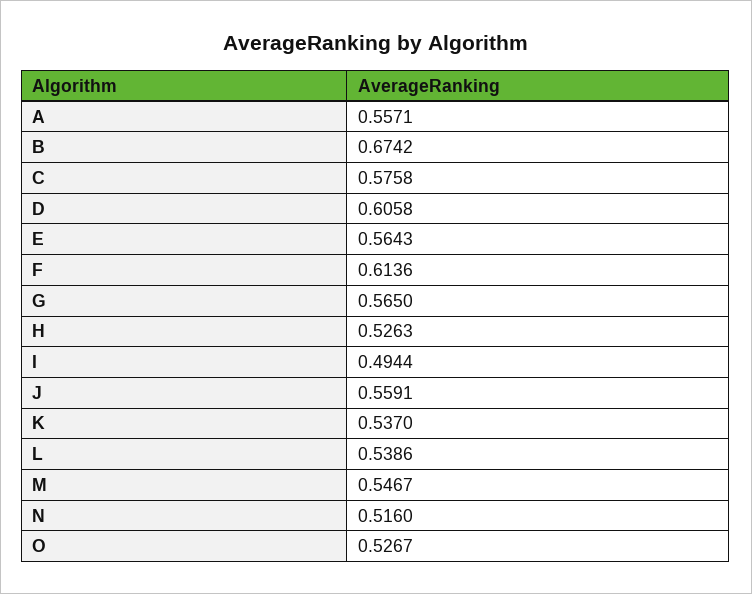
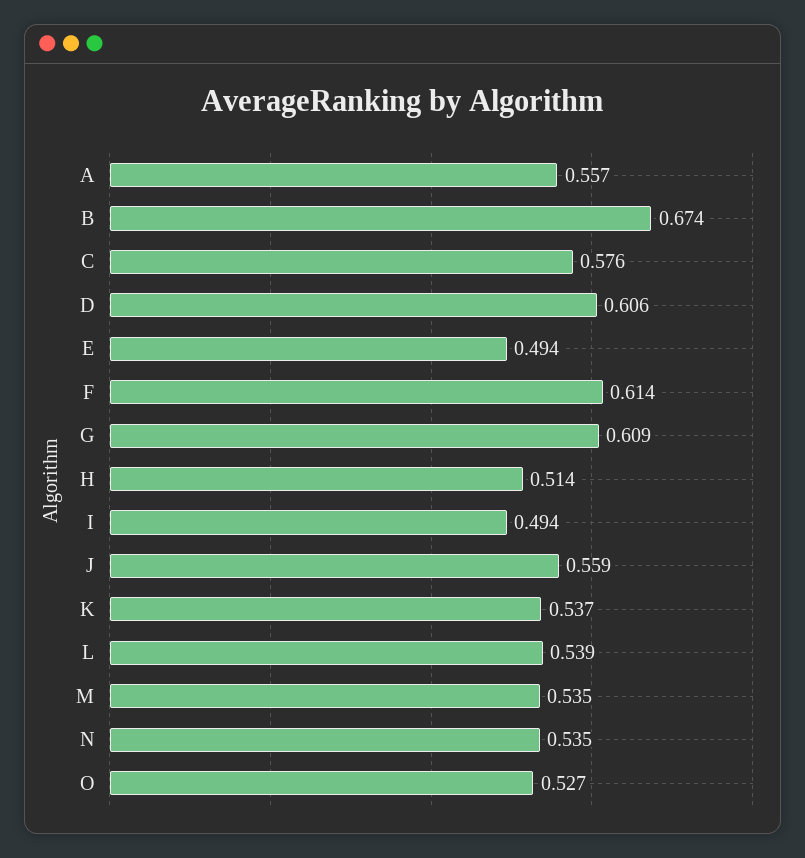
E: 0.5643 -> 0.494
G: 0.565 -> 0.609
H: 0.5263 -> 0.514
M: 0.5467 -> 0.535
N: 0.516 -> 0.535

